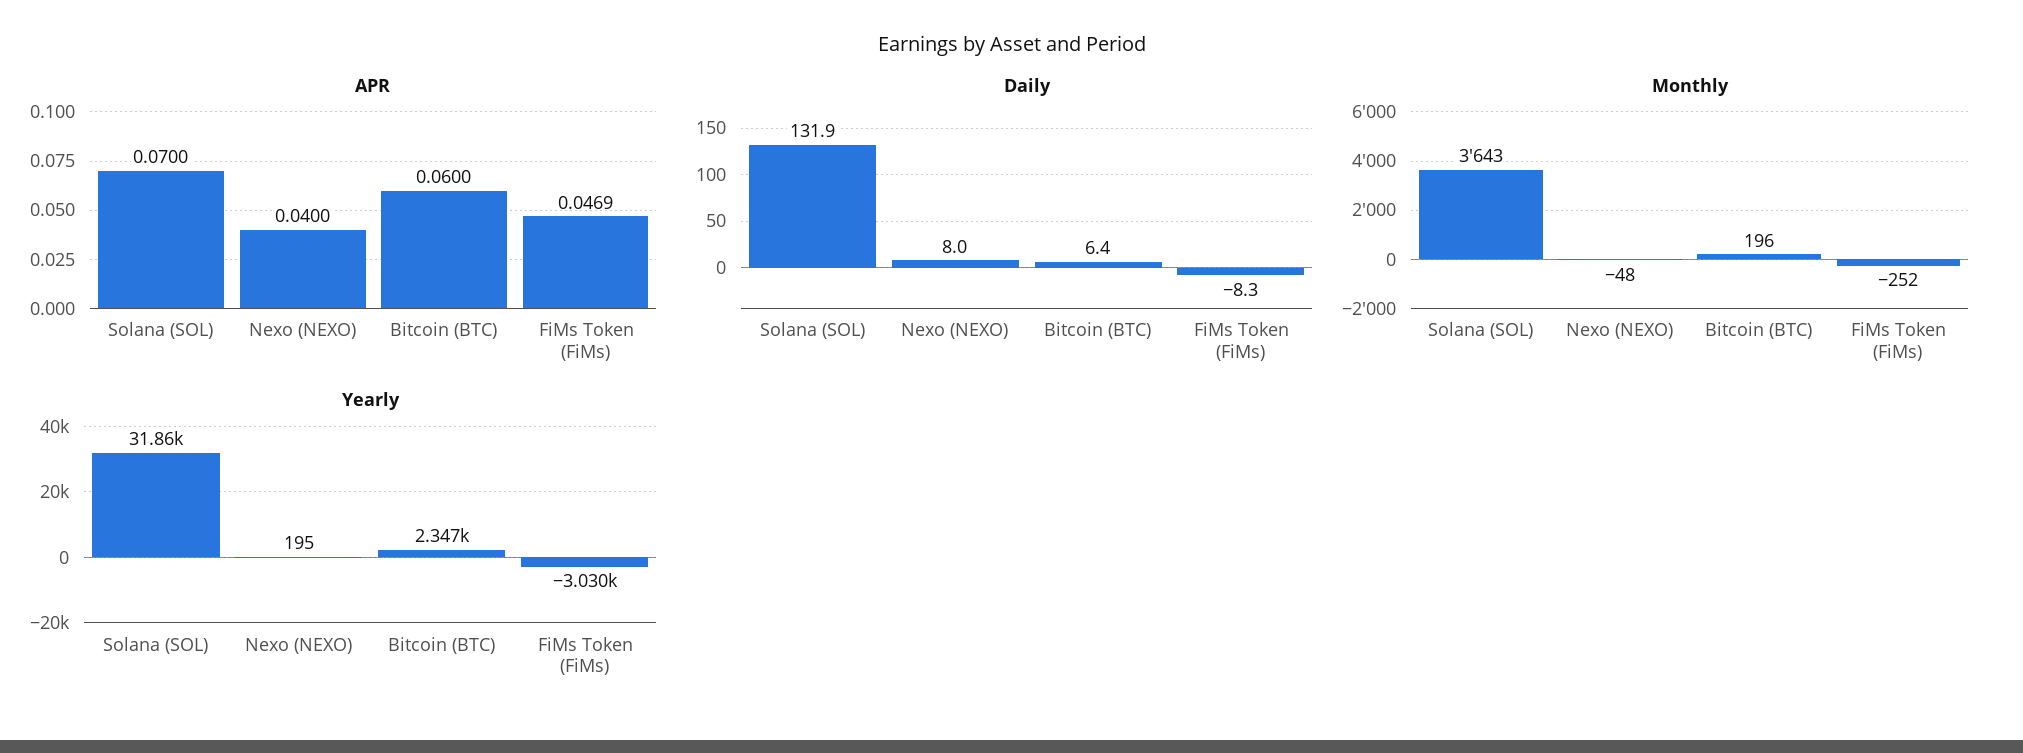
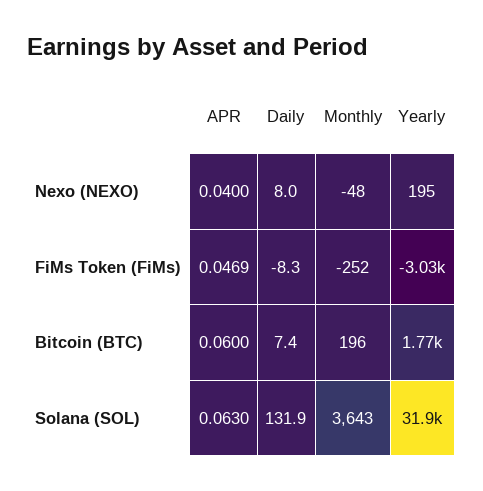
APR, Solana (SOL): 0.07 -> 0.063
Daily, Bitcoin (BTC): 6.4 -> 7.4
Yearly, Bitcoin (BTC): 2347 -> 1770

